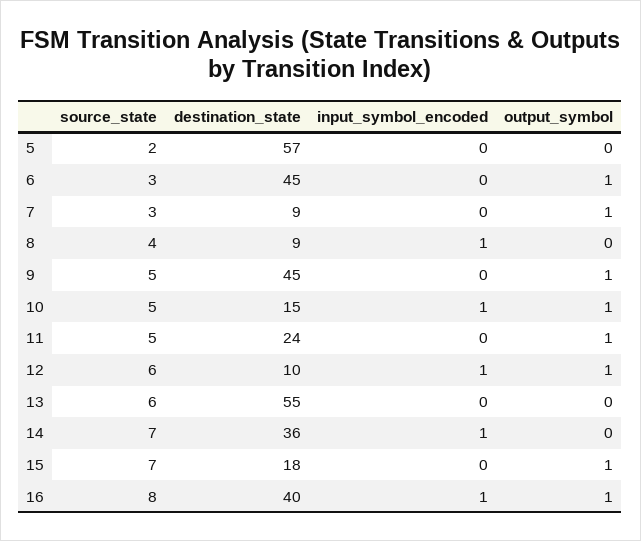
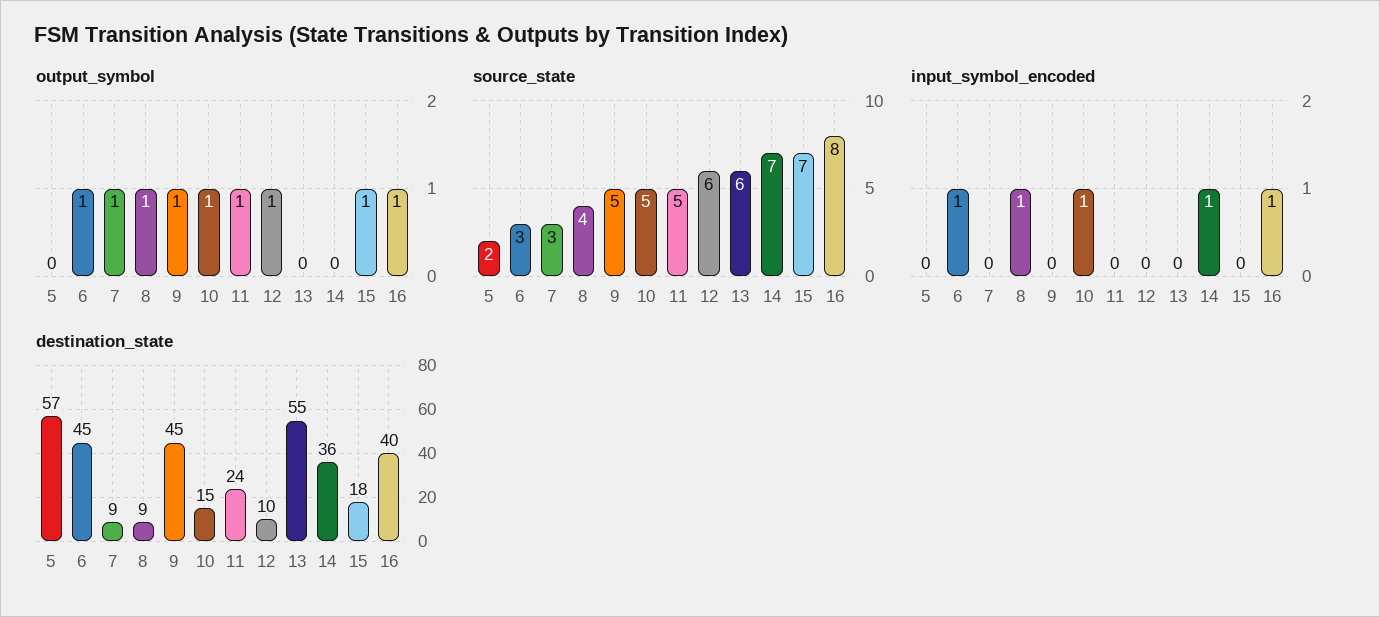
input_symbol_encoded, 6: 0 -> 1
output_symbol, 8: 0 -> 1
input_symbol_encoded, 12: 1 -> 0

